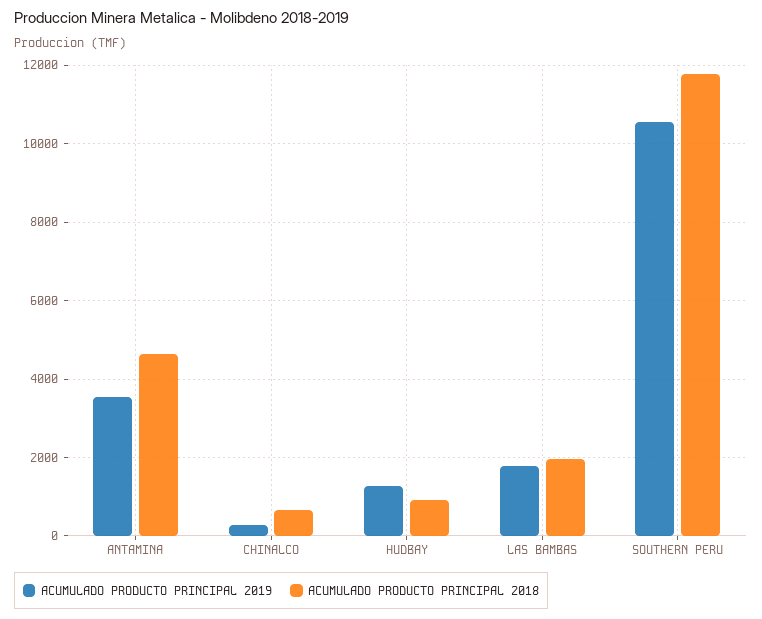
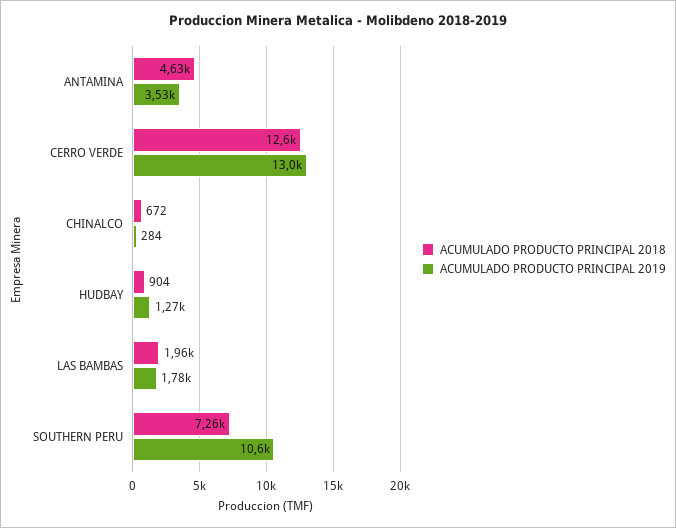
ACUMULADO PRODUCTO PRINCIPAL 2018, SOUTHERN PERU: 11800 -> 7260
ACUMULADO PRODUCTO PRINCIPAL 2018, CERRO VERDE: none -> 12600
ACUMULADO PRODUCTO PRINCIPAL 2019, CERRO VERDE: none -> 13000

